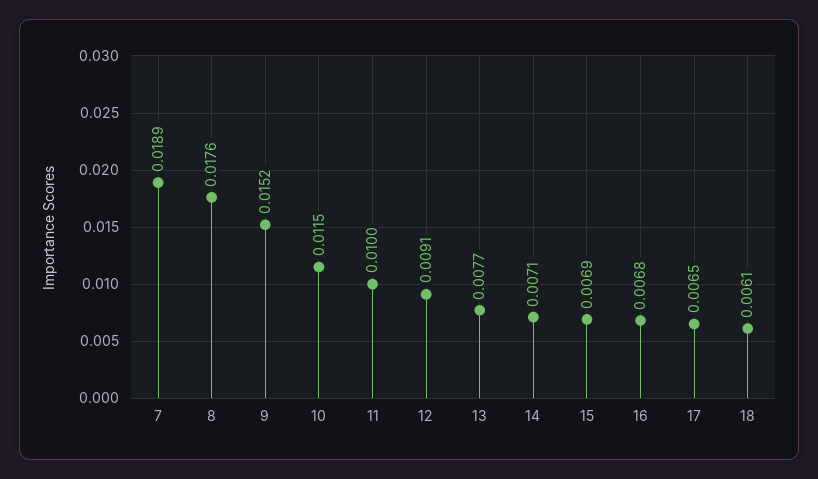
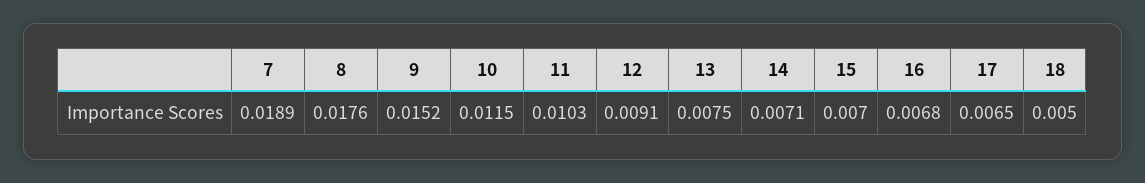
11: 0.01 -> 0.0103
13: 0.0077 -> 0.0075
15: 0.0069 -> 0.007
18: 0.0061 -> 0.005

